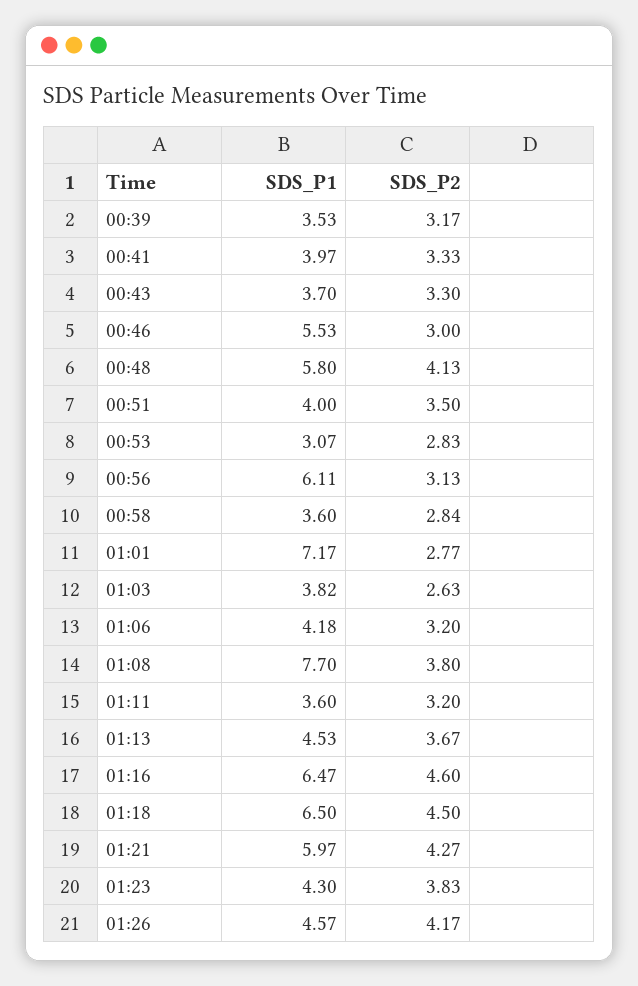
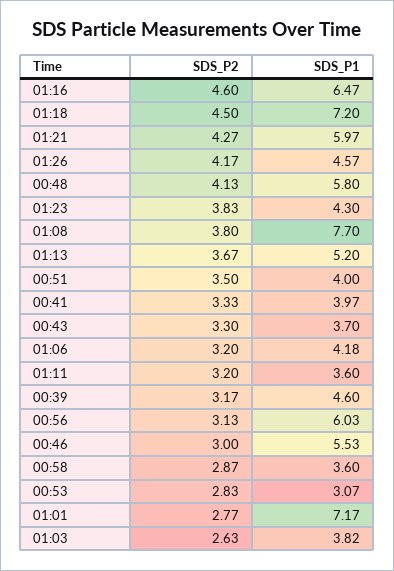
SDS_P1, 00:39: 3.53 -> 4.6
SDS_P1, 00:56: 6.11 -> 6.03
SDS_P2, 00:58: 2.84 -> 2.87
SDS_P1, 01:13: 4.53 -> 5.2
SDS_P1, 01:18: 6.5 -> 7.2

